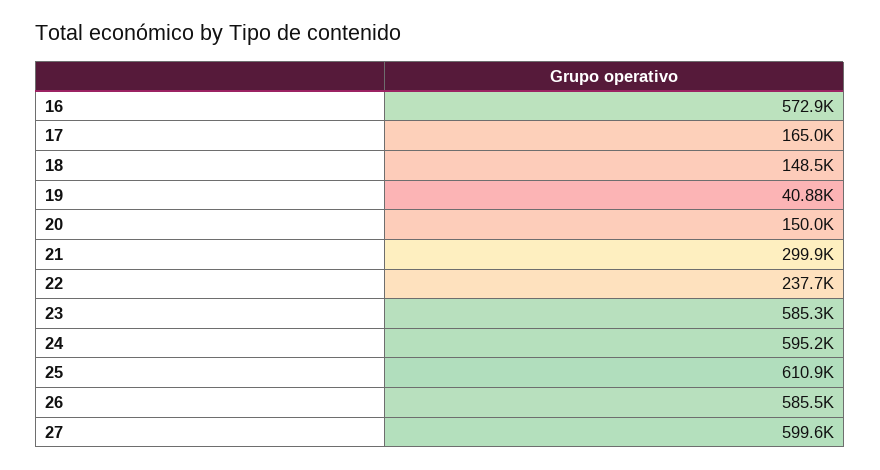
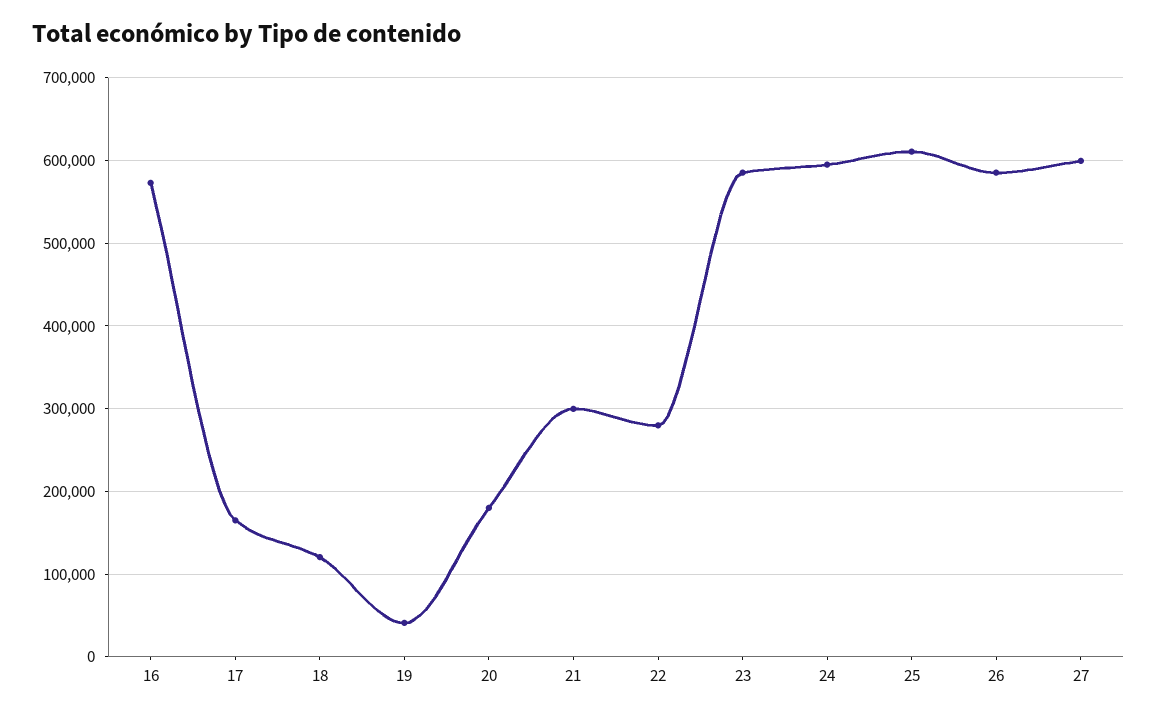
18: 148500 -> 120000
20: 150000 -> 180000
22: 237700 -> 280000

